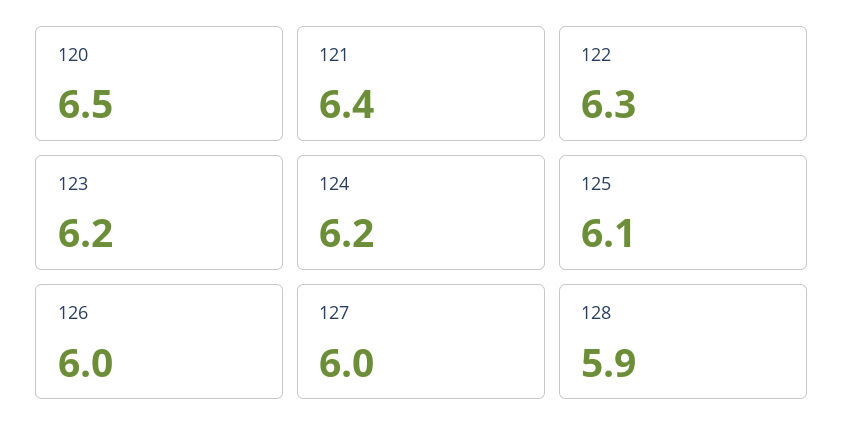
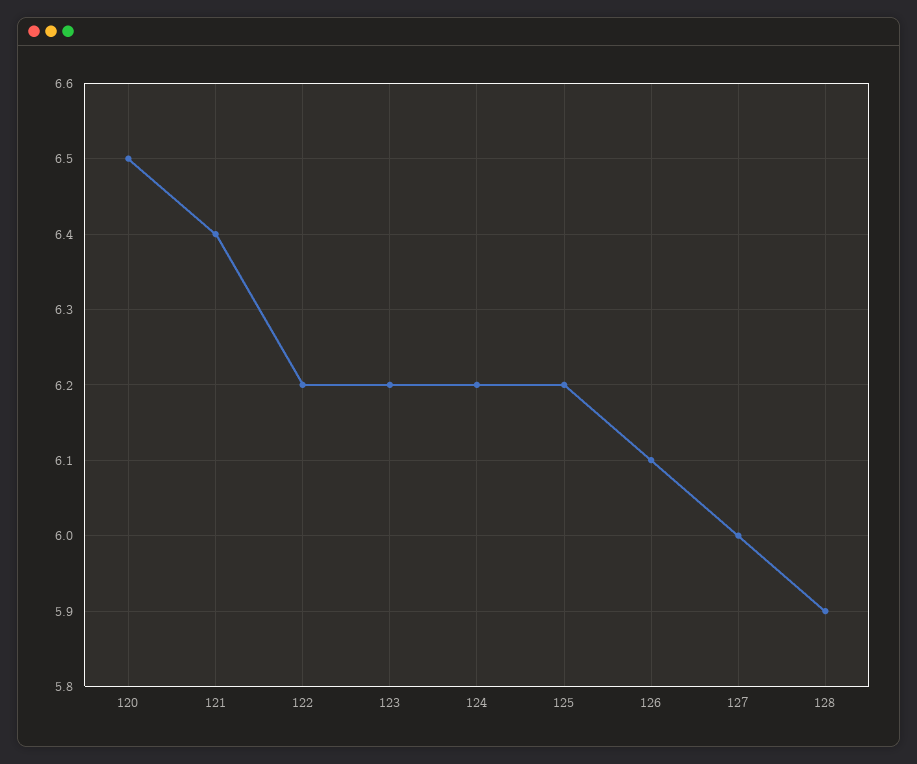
122: 6.3 -> 6.2
125: 6.1 -> 6.2
126: 6 -> 6.1

